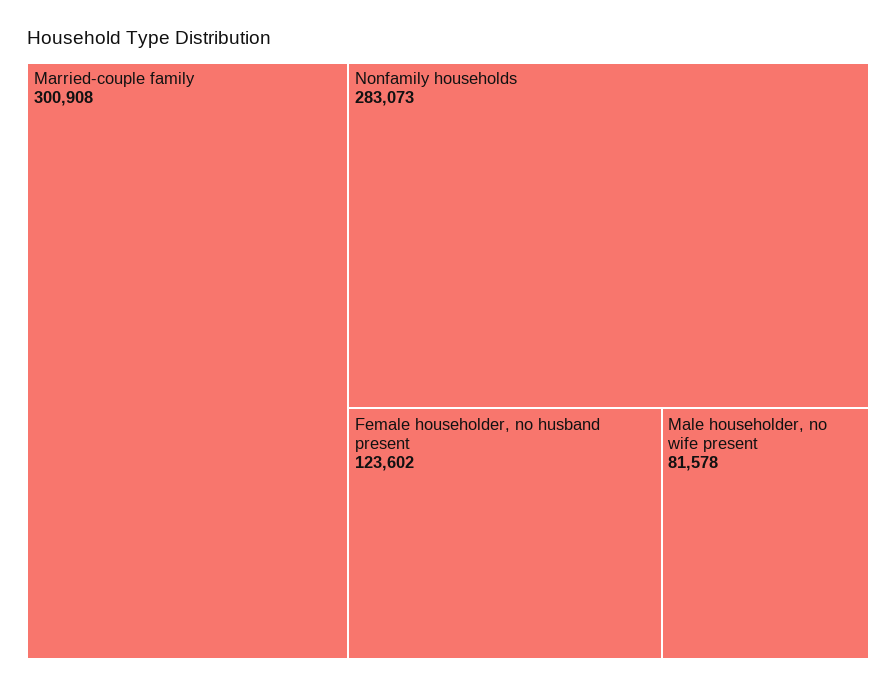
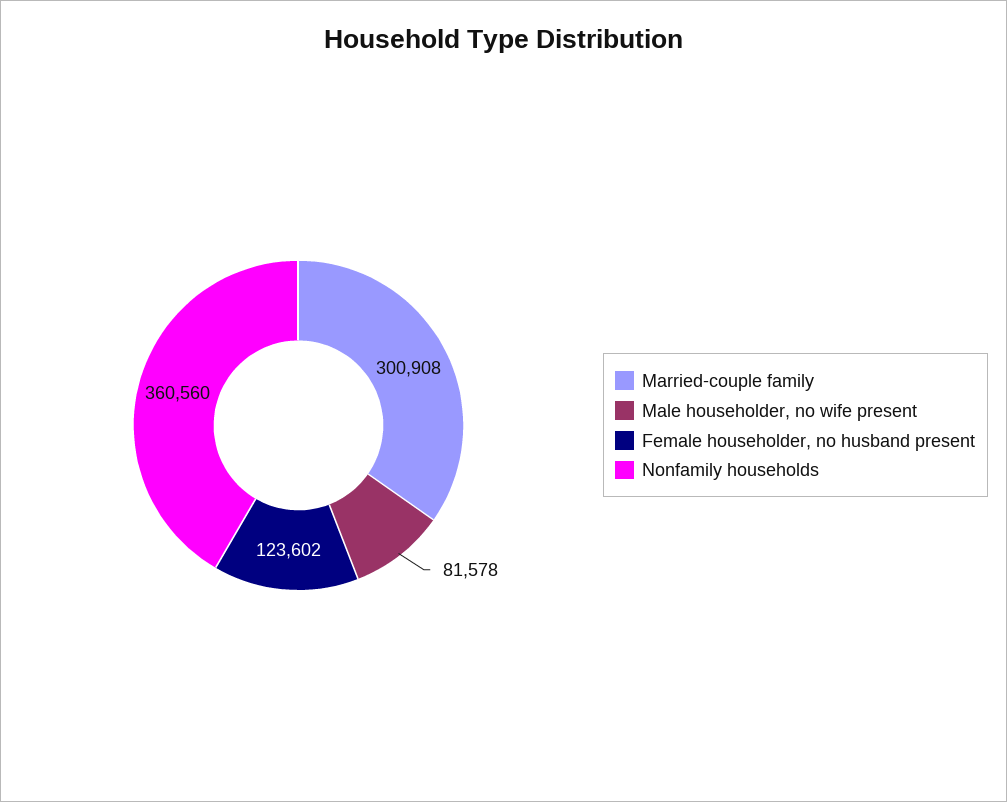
Nonfamily households: 283073 -> 360560

